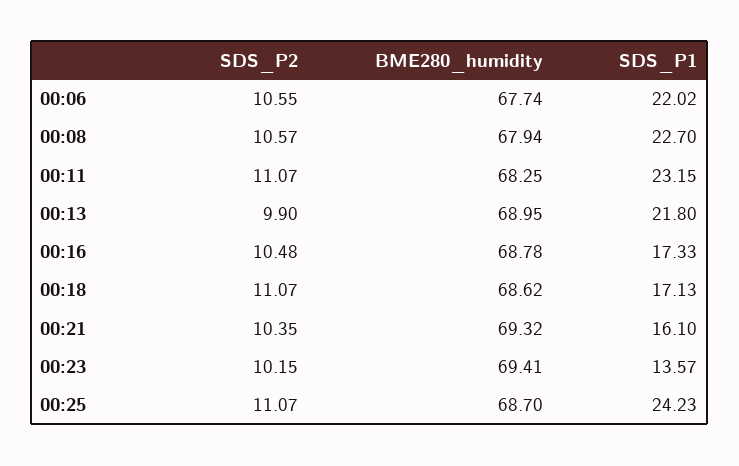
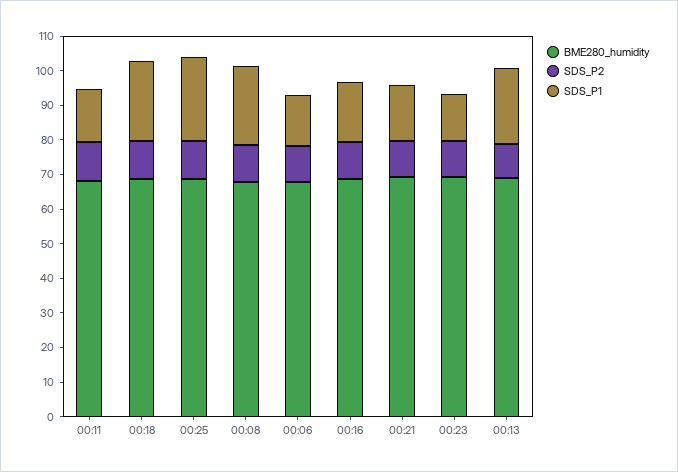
SDS_P1, 00:06: 22.02 -> 15
SDS_P1, 00:11: 23.15 -> 15
SDS_P1, 00:18: 17.13 -> 22.5

